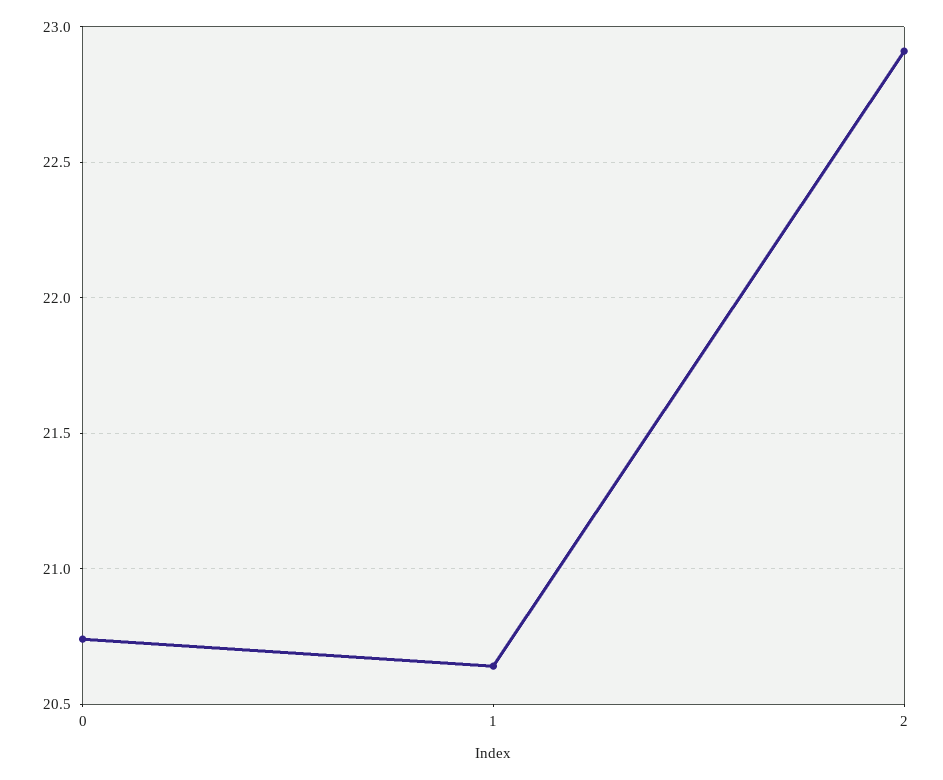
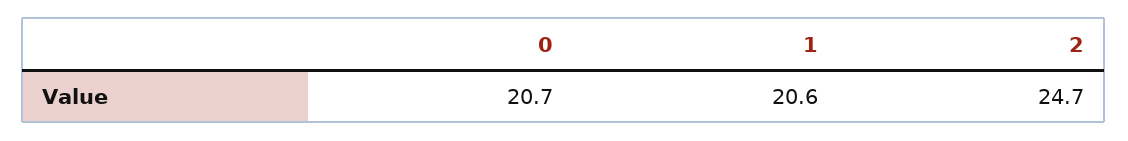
2: 22.9 -> 24.7

